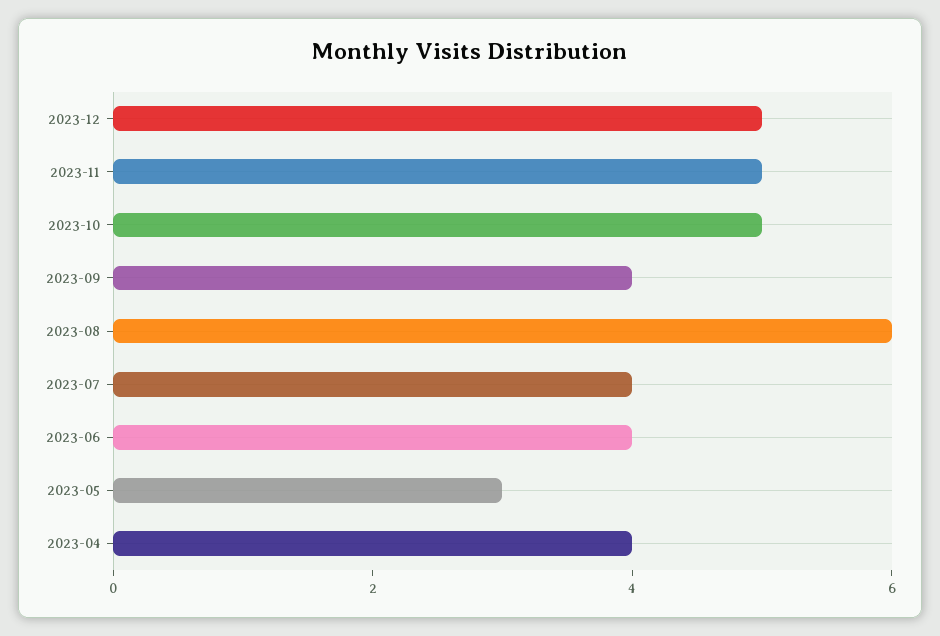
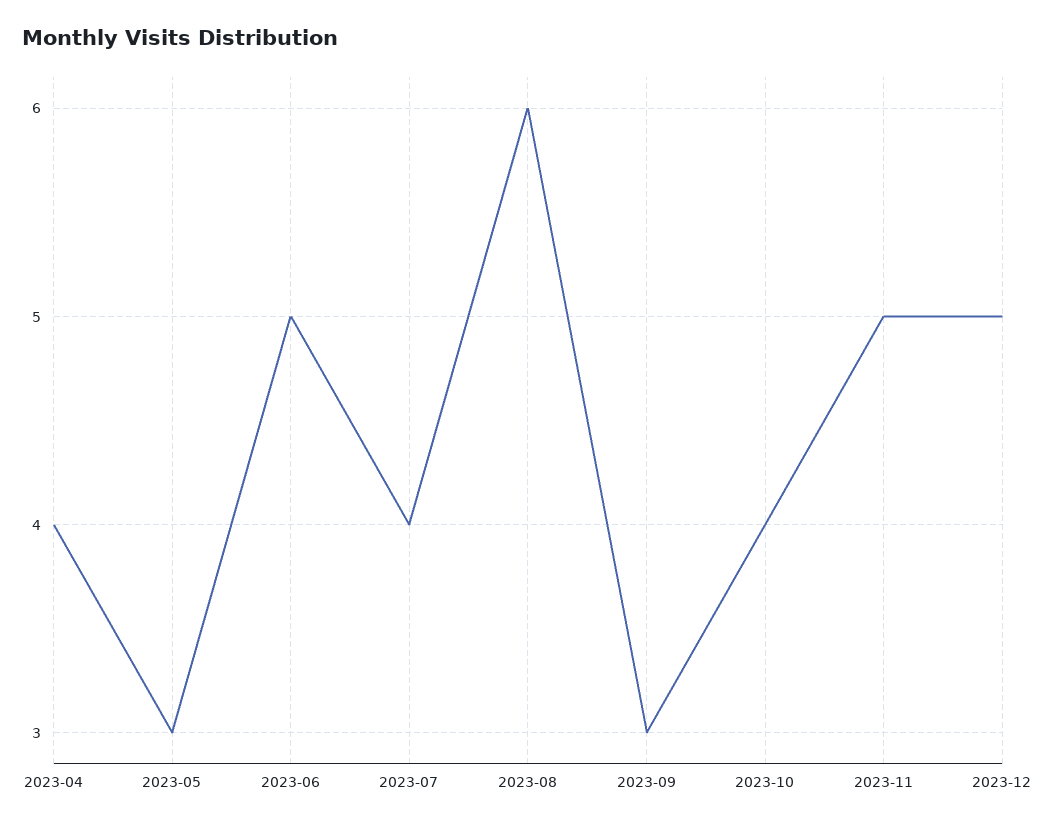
2023-10: 5 -> 4
2023-09: 4 -> 3
2023-06: 4 -> 5

